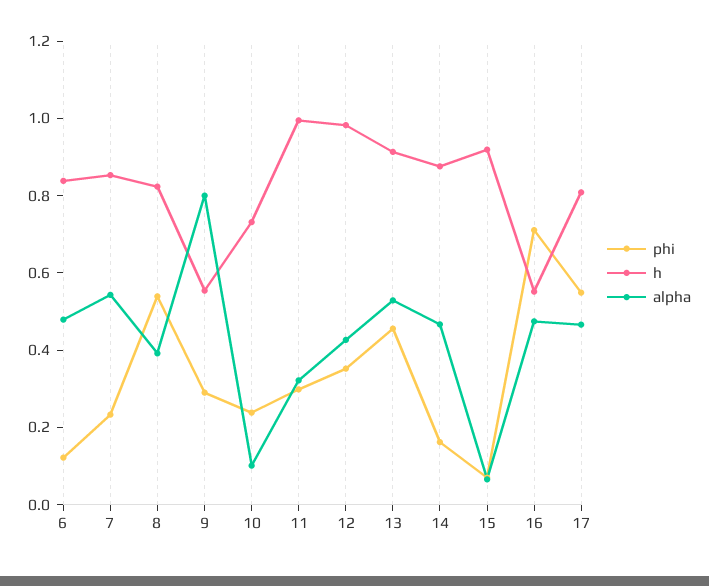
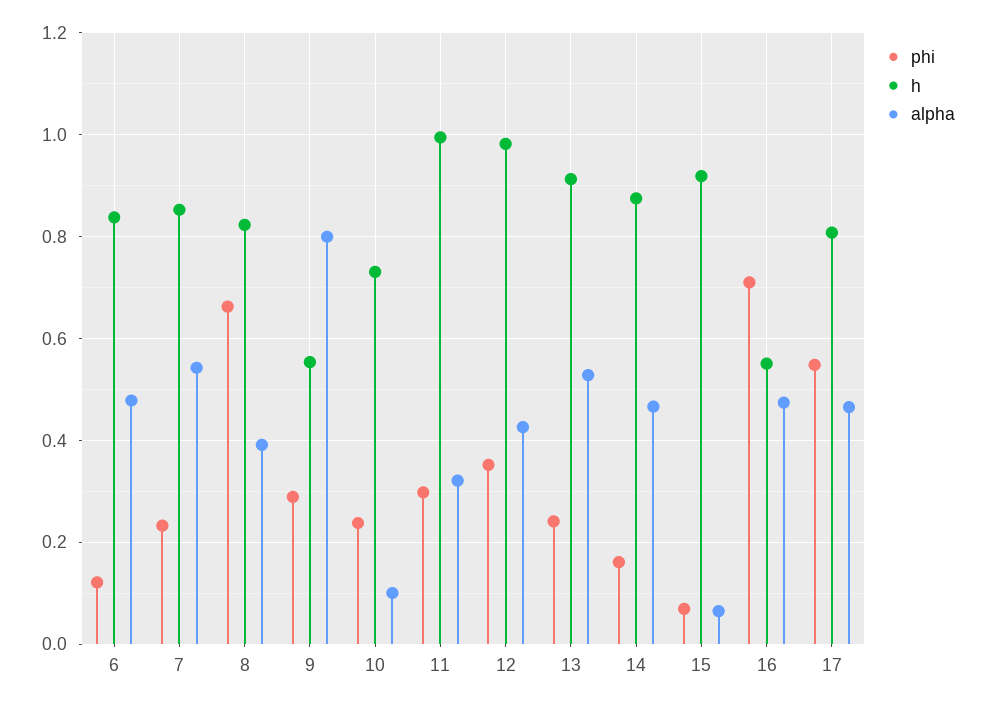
phi, 8: 0.55 -> 0.66
phi, 13: 0.45 -> 0.24

